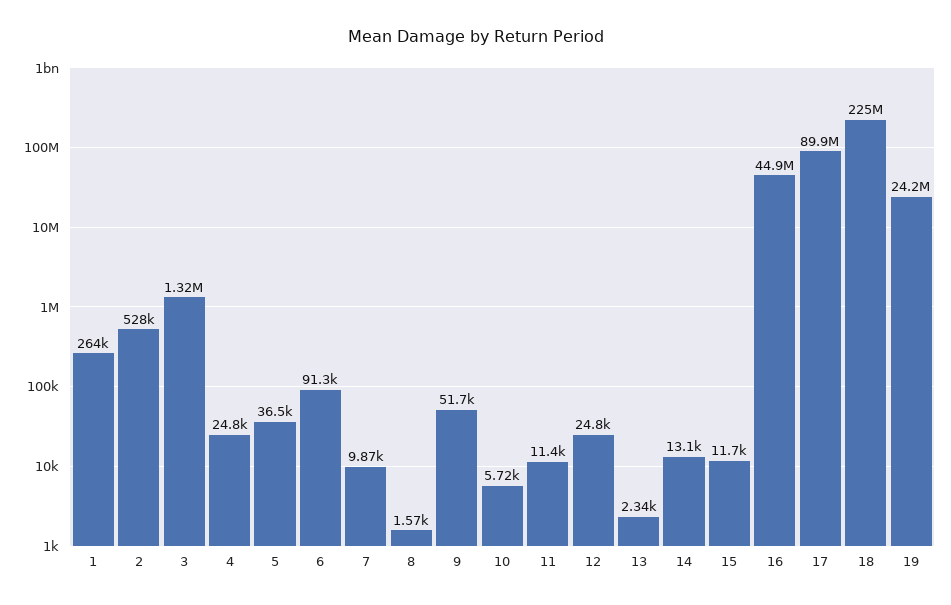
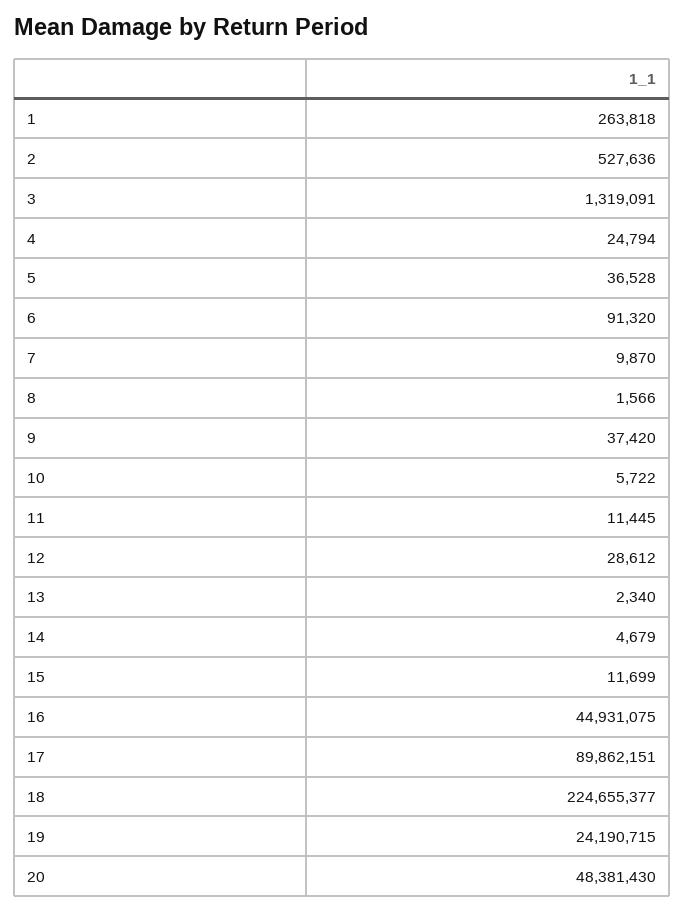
9: 51700 -> 37420
12: 24800 -> 28612
14: 13100 -> 4679
20: none -> 48381430

